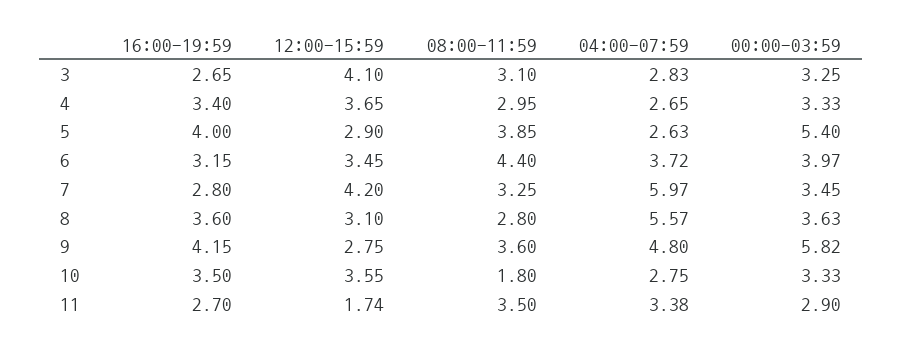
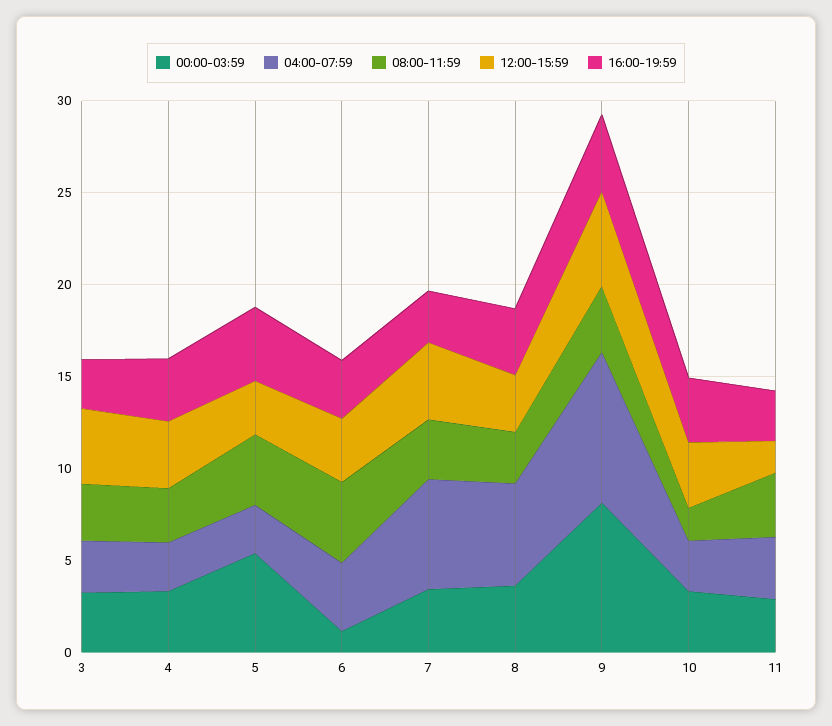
00:00-03:59, 6: 3.97 -> 1
12:00-15:59, 9: 2.75 -> 5
04:00-07:59, 9: 4.8 -> 8
00:00-03:59, 9: 5.82 -> 8

